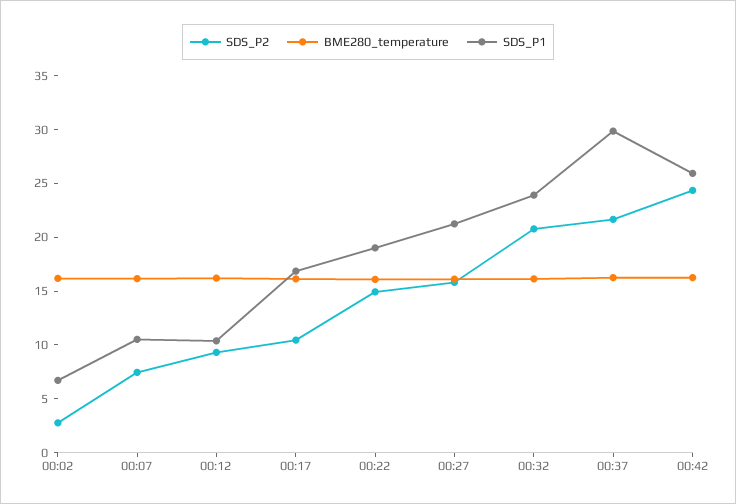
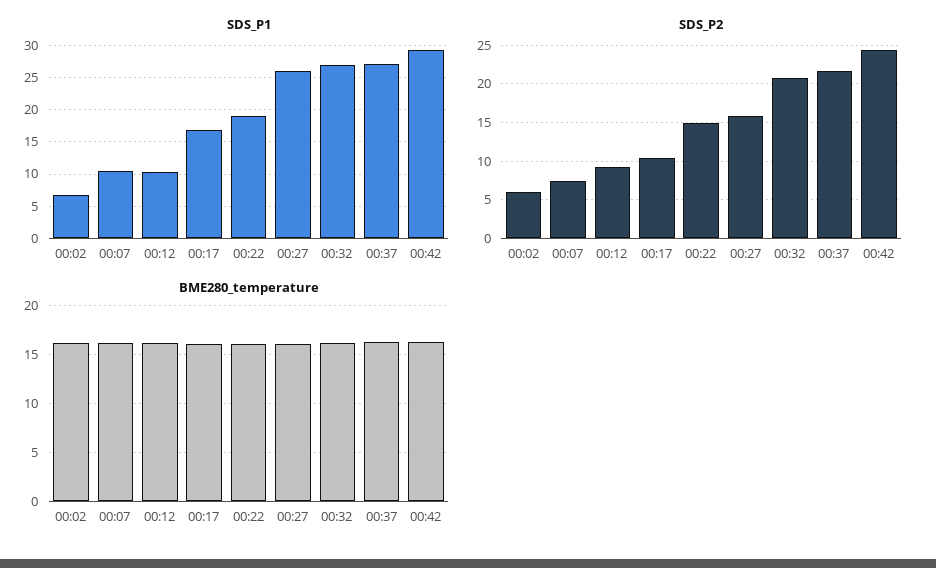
SDS_P2, 00:02: 3 -> 6
SDS_P1, 00:27: 21 -> 26
SDS_P1, 00:32: 24 -> 27
SDS_P1, 00:37: 30 -> 27
SDS_P1, 00:42: 26 -> 29

